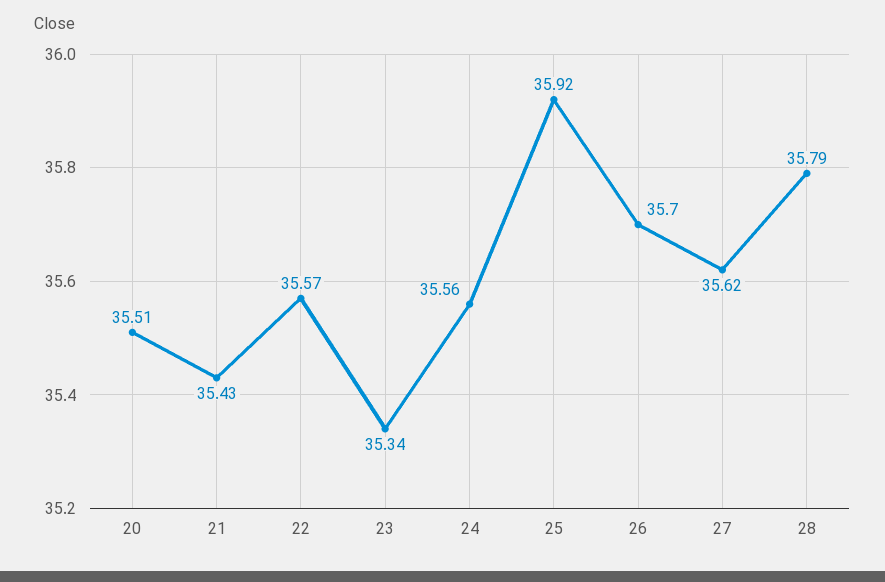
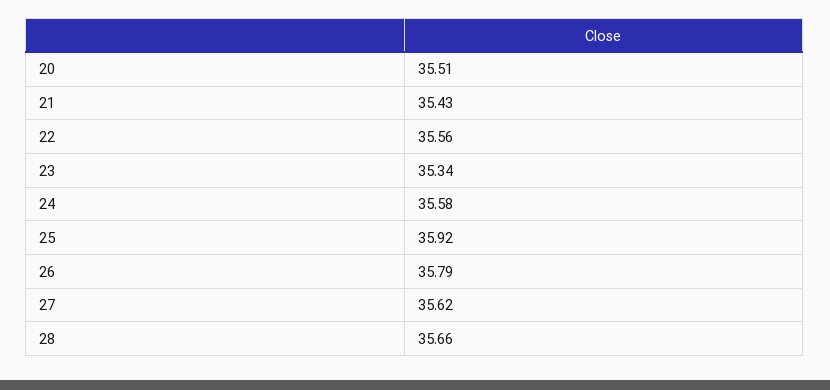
22: 35.57 -> 35.56
24: 35.56 -> 35.58
26: 35.7 -> 35.79
28: 35.79 -> 35.66

